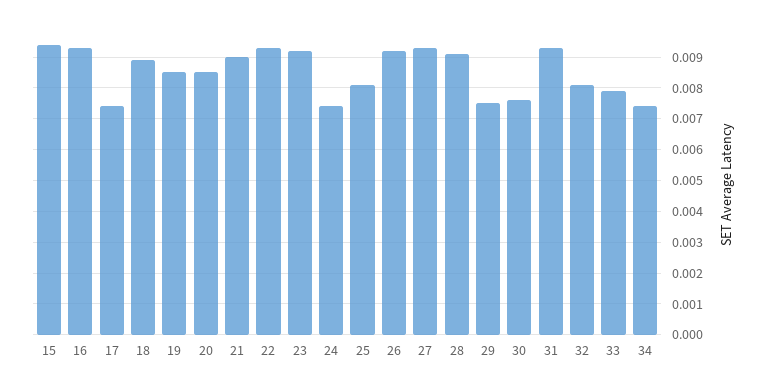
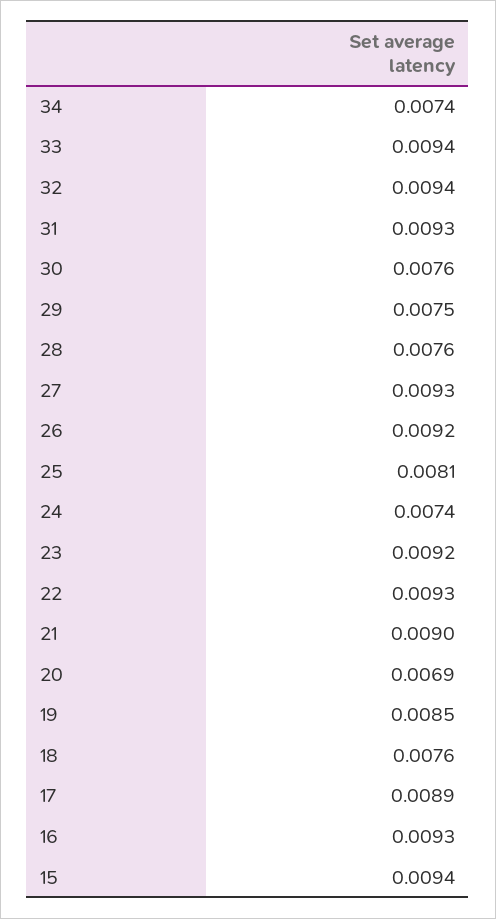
17: 0.0075 -> 0.0089
18: 0.009 -> 0.0076
20: 0.0085 -> 0.0069
28: 0.009 -> 0.0076
32: 0.008 -> 0.0094
33: 0.008 -> 0.0094

